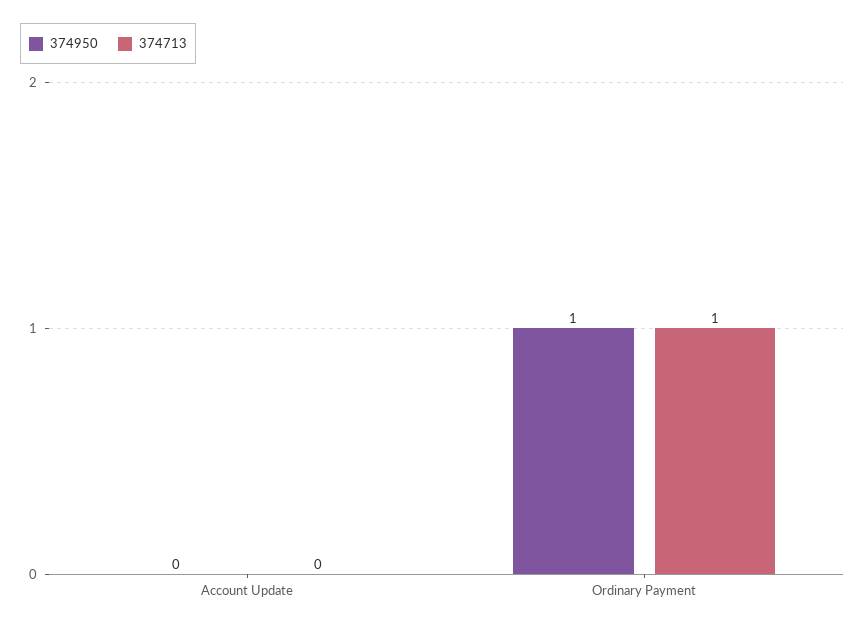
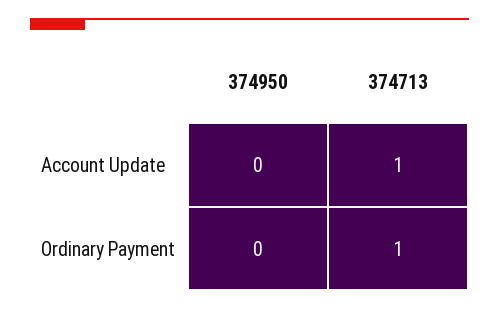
374713, Account Update: 0 -> 1
374950, Ordinary Payment: 1 -> 0

